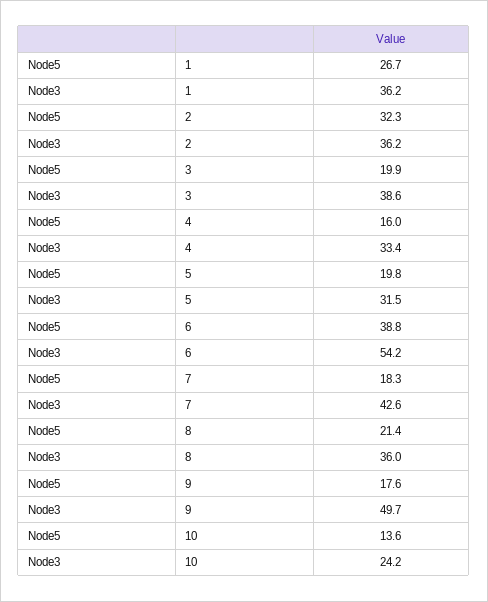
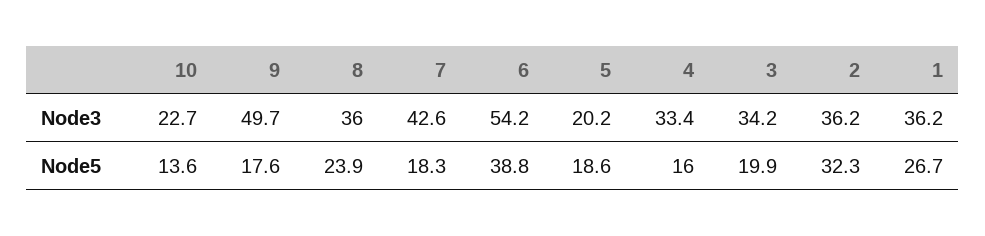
Node3, 3: 38.6 -> 34.2
Node5, 5: 19.8 -> 18.6
Node3, 5: 31.5 -> 20.2
Node5, 8: 21.4 -> 23.9
Node3, 10: 24.2 -> 22.7

